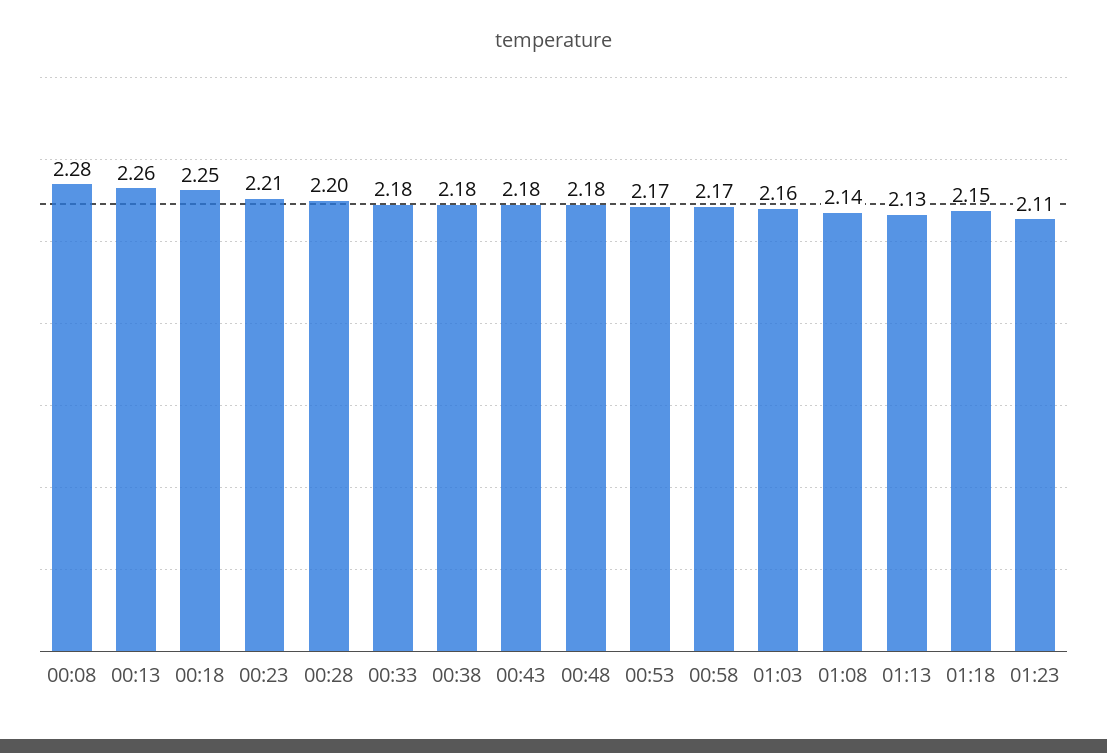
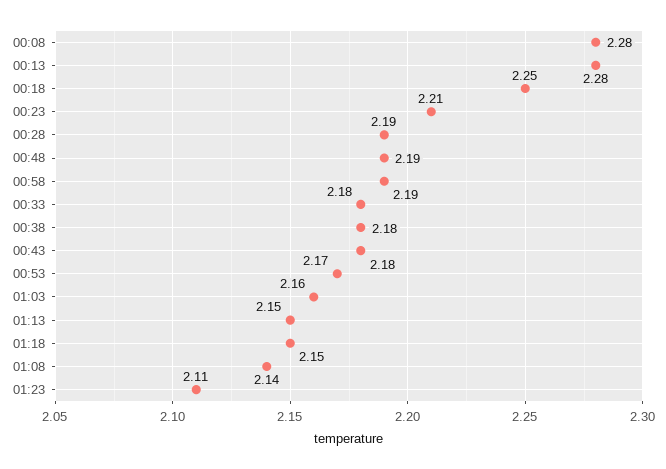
00:13: 2.26 -> 2.28
00:28: 2.2 -> 2.19
00:48: 2.18 -> 2.19
00:58: 2.17 -> 2.19
01:13: 2.13 -> 2.15

